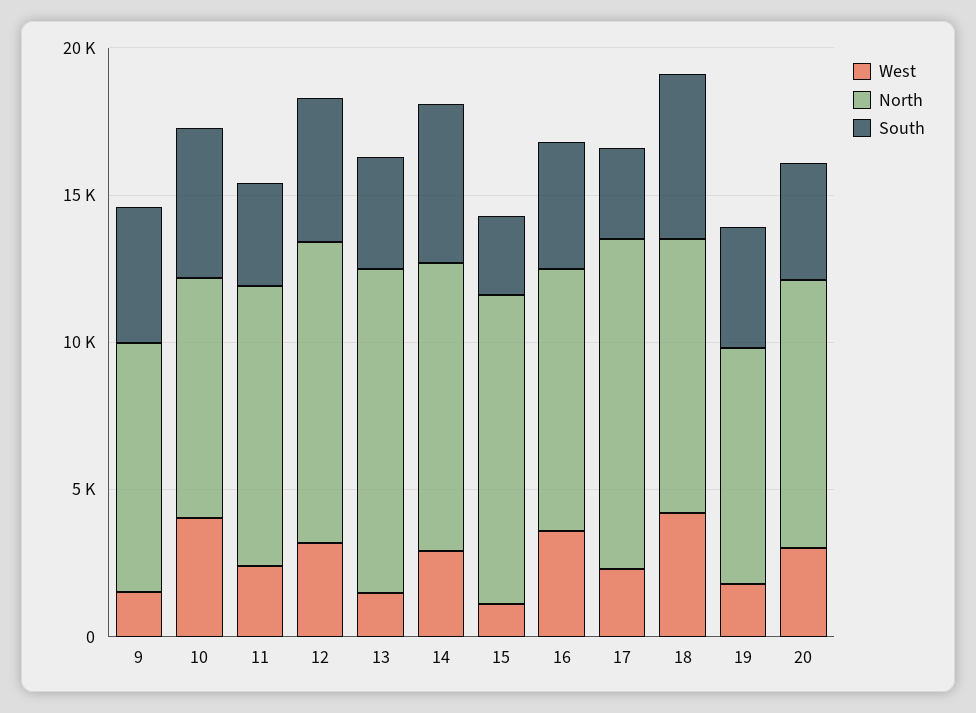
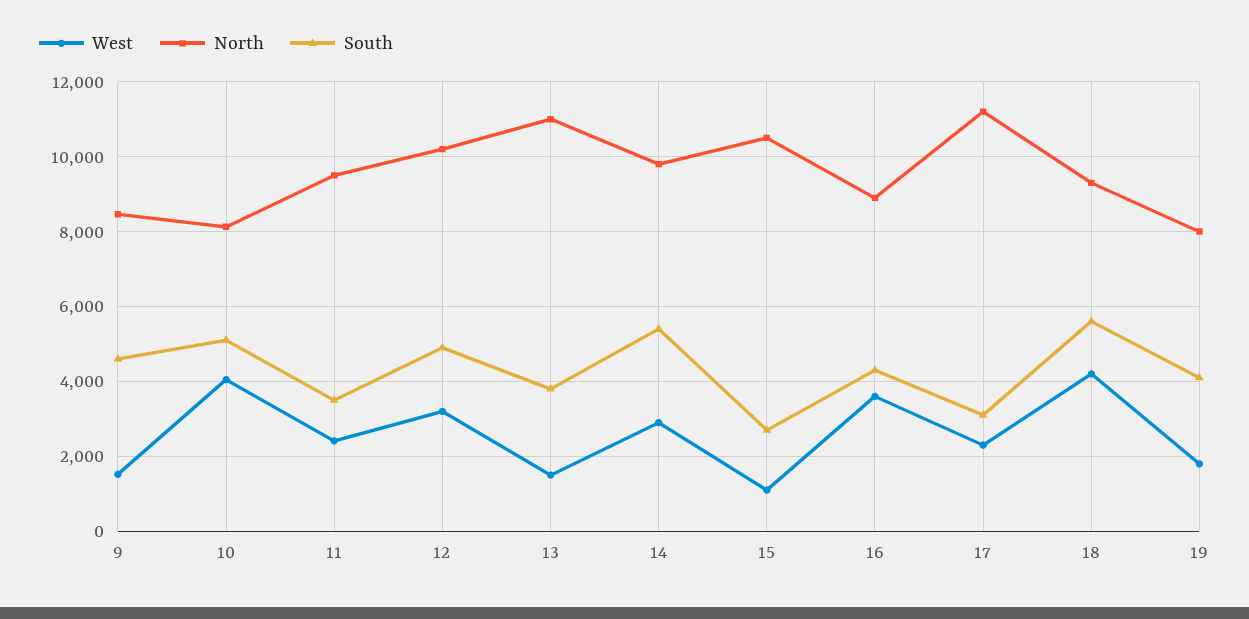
West, 20: 3000 -> none
North, 20: 9000 -> none
South, 20: 4000 -> none

